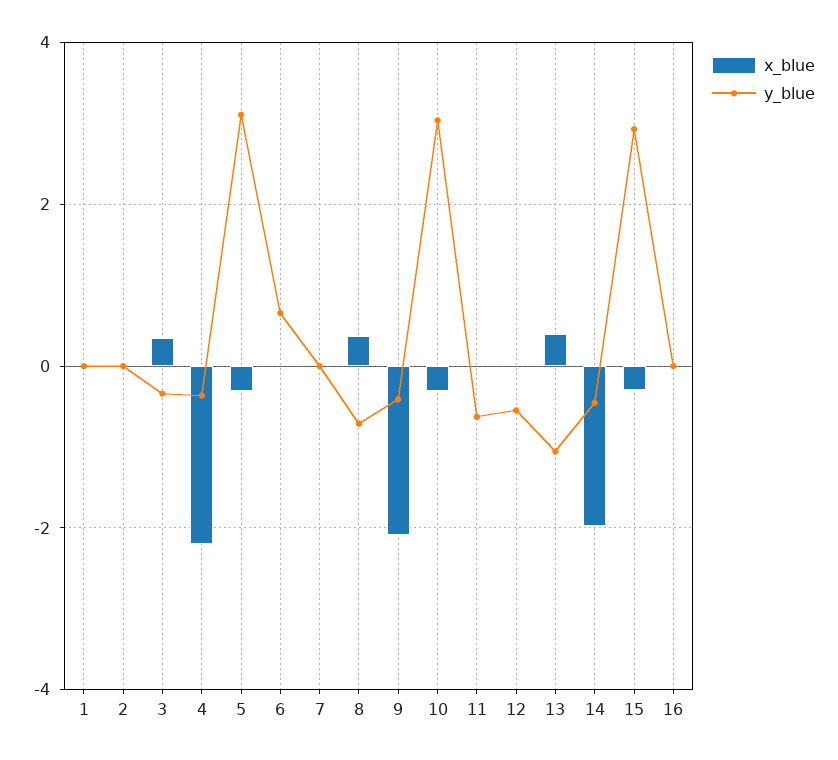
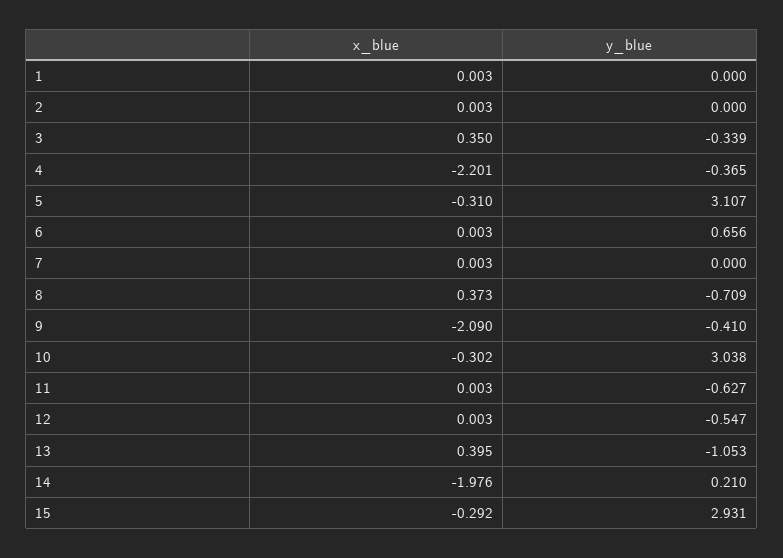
y_blue, 14: -0.4 -> 0.21
x_blue, 16: 0 -> none
y_blue, 16: 0 -> none

